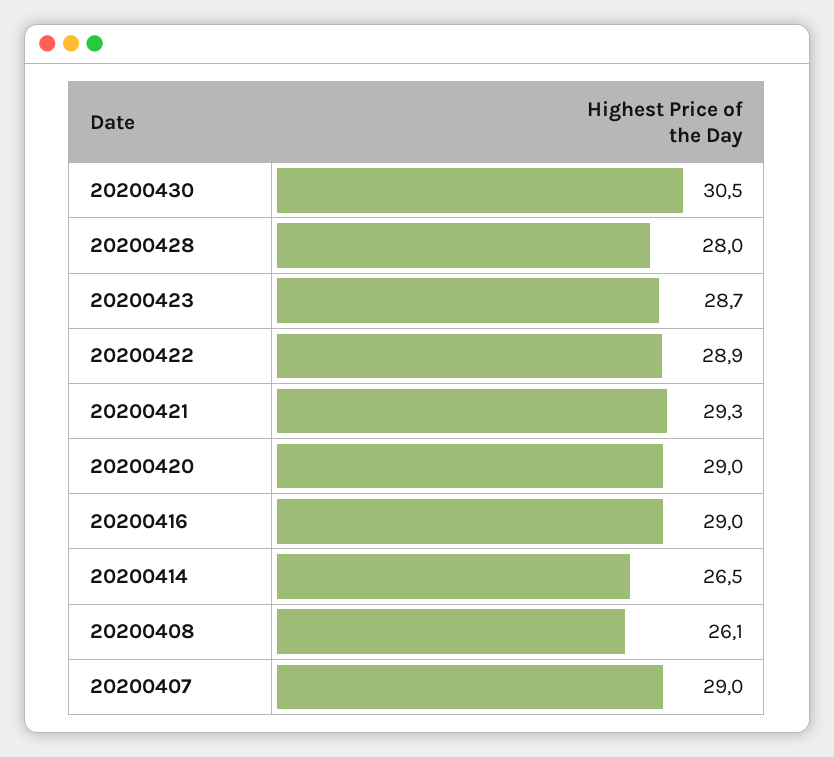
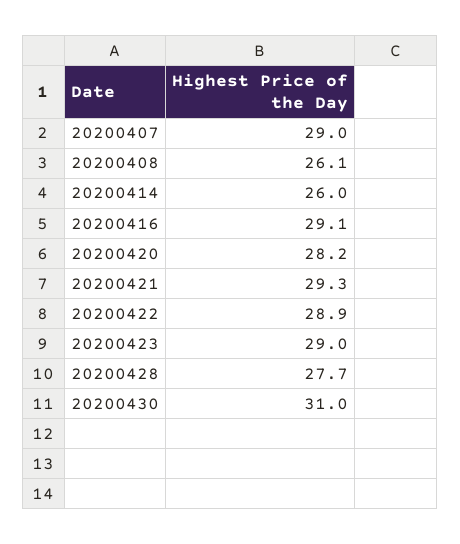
20200430: 30.5 -> 31
20200428: 28 -> 27.7
20200423: 28.7 -> 29
20200420: 29 -> 28.2
20200416: 29 -> 29.1
20200414: 26.5 -> 26

